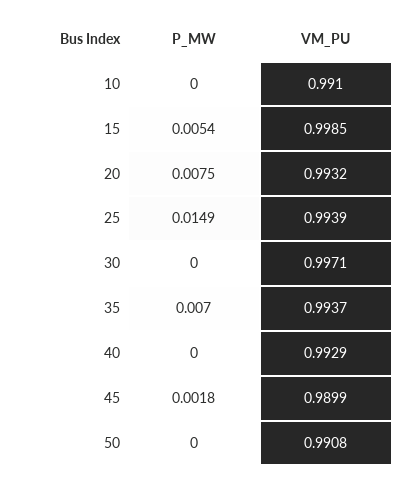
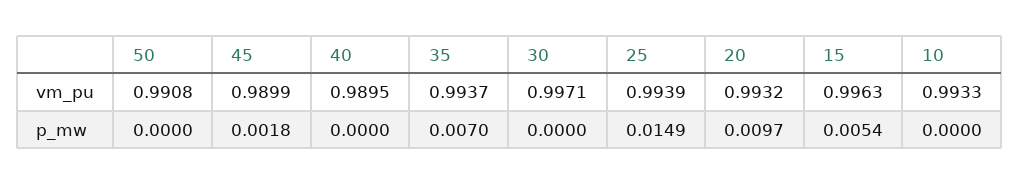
VM_PU, 10: 0.991 -> 0.9933
VM_PU, 15: 0.9985 -> 0.9963
P_MW, 20: 0.0075 -> 0.0097
VM_PU, 40: 0.9929 -> 0.9895

